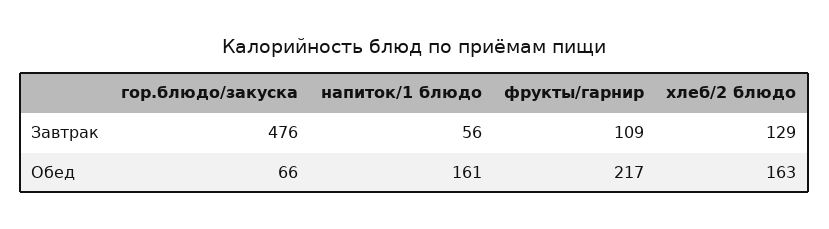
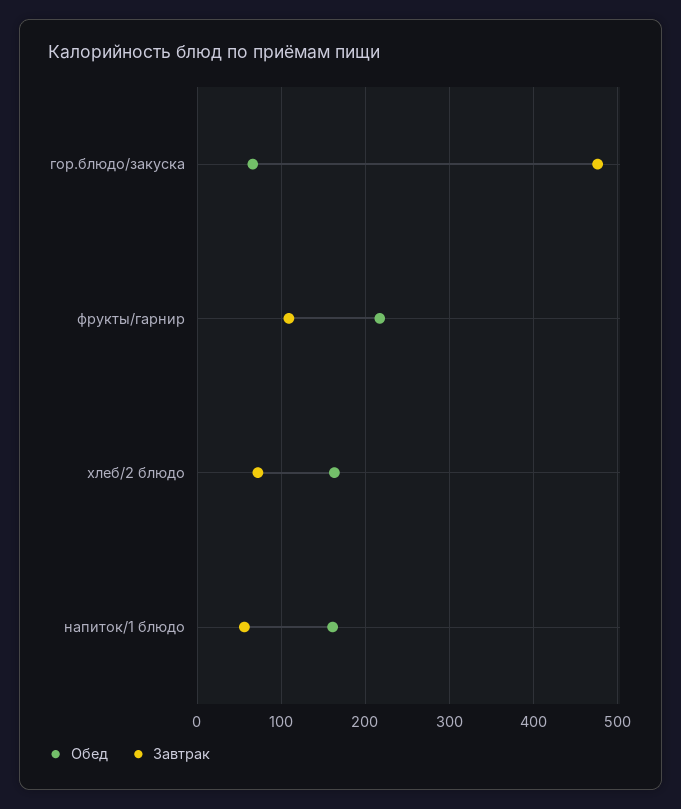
Завтрак, хлеб/2 блюдо: 129 -> 70

